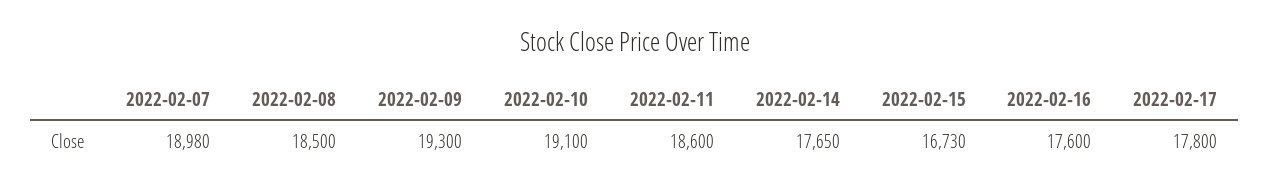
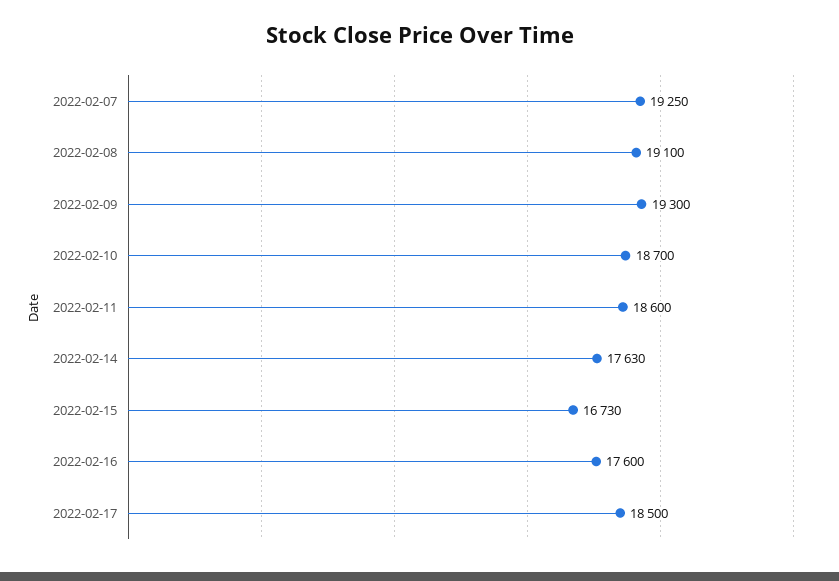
2022-02-07: 18980 -> 19250
2022-02-08: 18500 -> 19100
2022-02-10: 19100 -> 18700
2022-02-14: 17650 -> 17630
2022-02-17: 17800 -> 18500

